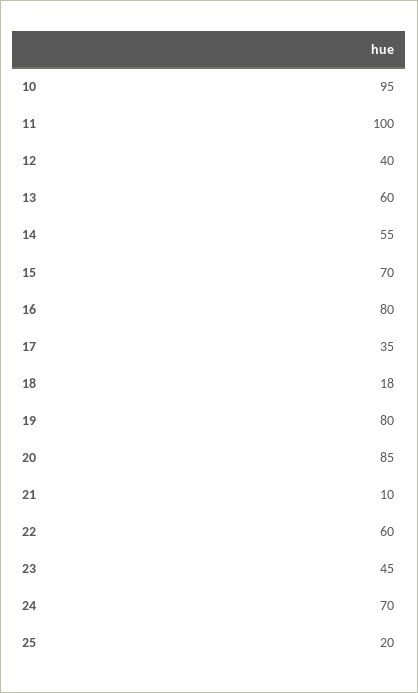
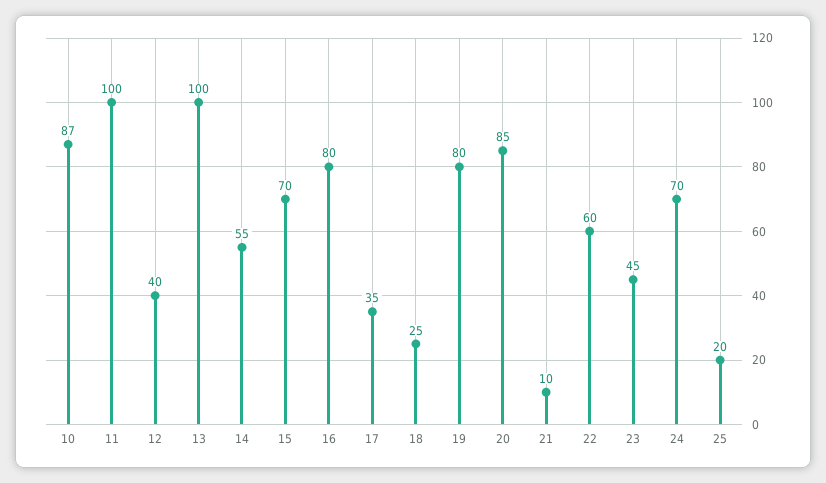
10: 95 -> 87
13: 60 -> 100
18: 18 -> 25

